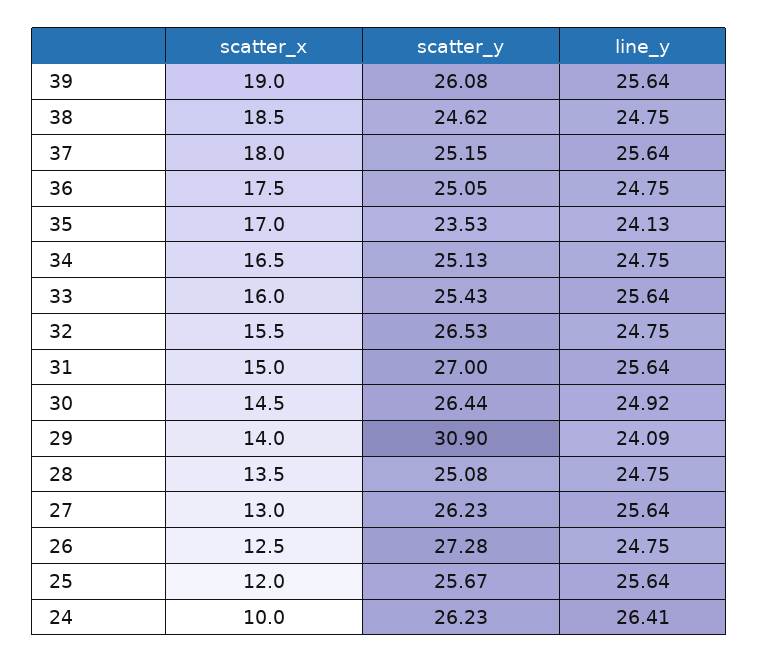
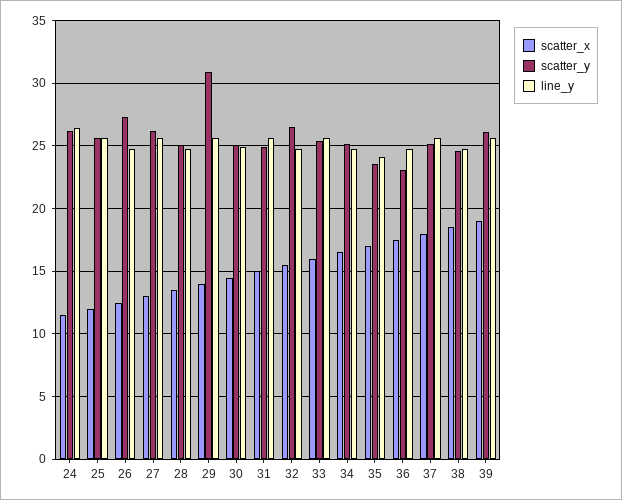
scatter_y, 36: 25.05 -> 23
scatter_y, 31: 27 -> 25
scatter_y, 30: 26.44 -> 25
line_y, 29: 24.09 -> 25.5
scatter_x, 24: 10 -> 11.5

